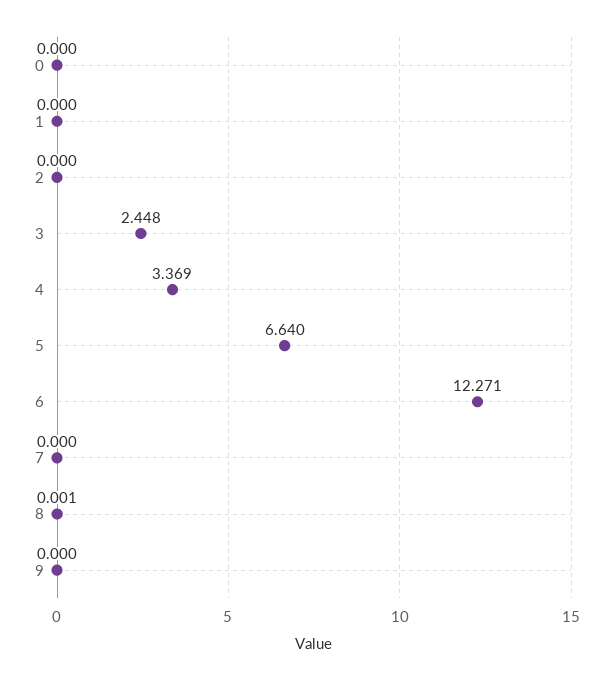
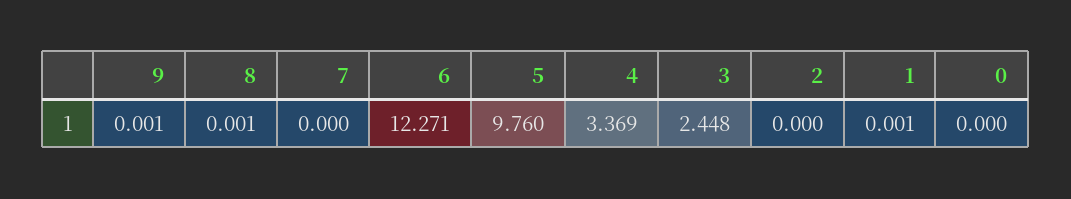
1: 0 -> 0.001
5: 6.64 -> 9.76
9: 0 -> 0.001

